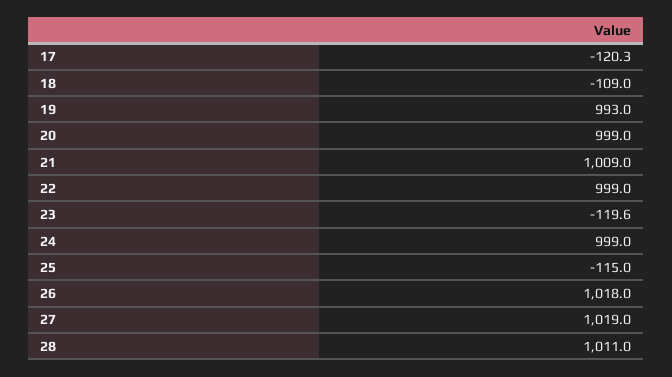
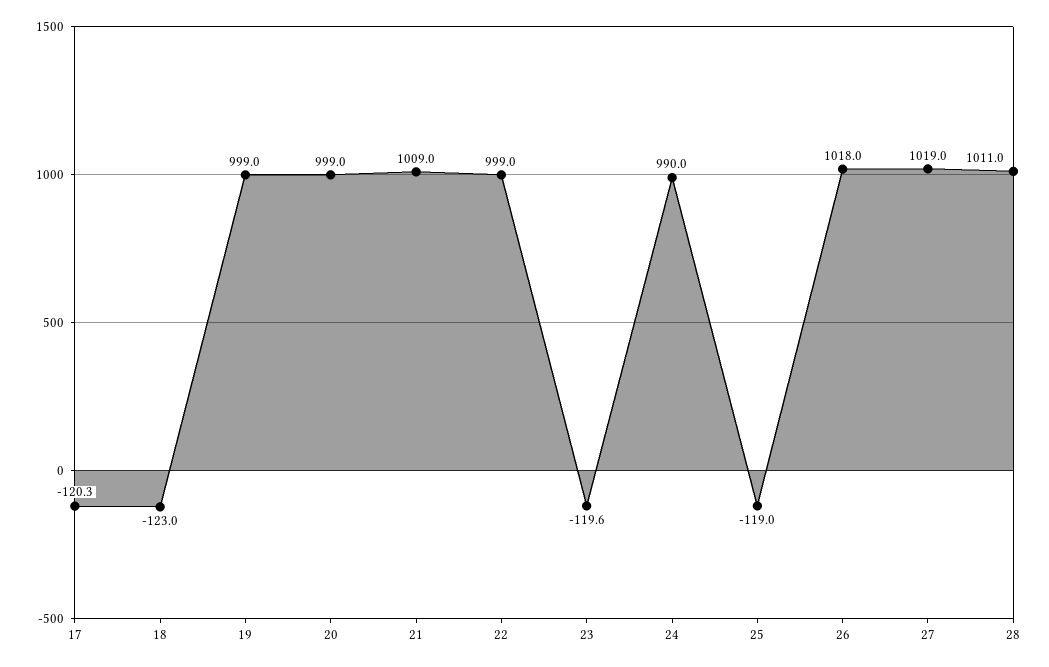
18: -109 -> -123
19: 993 -> 999
24: 999 -> 990
25: -115 -> -119

